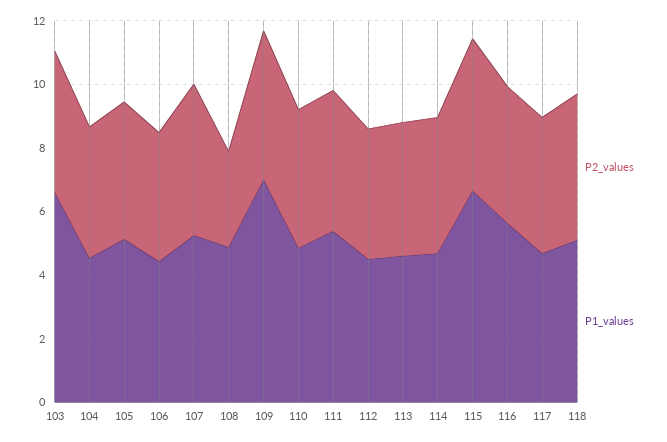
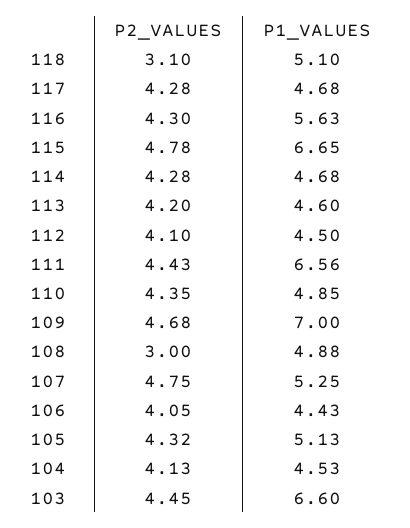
P1_values, 111: 5.5 -> 6.56
P2_values, 118: 4.5 -> 3.1

